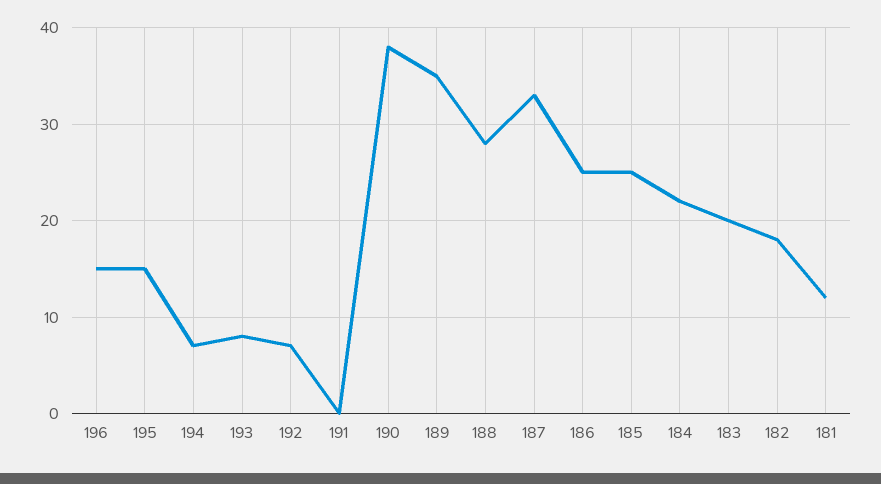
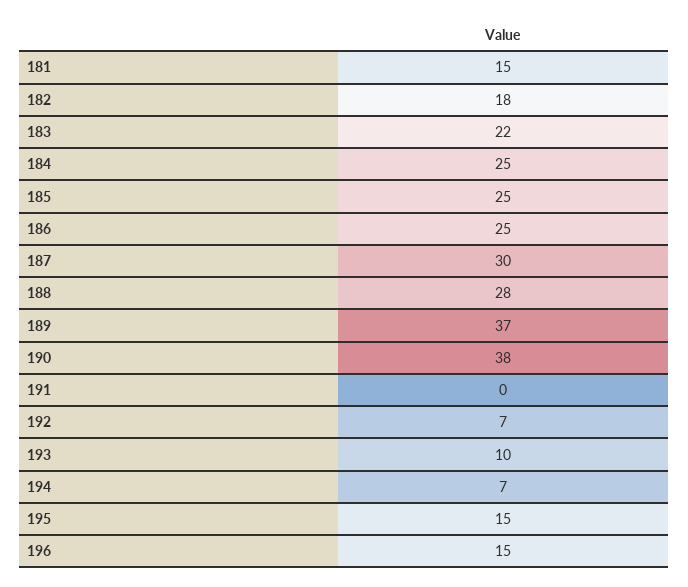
193: 8 -> 10
189: 35 -> 37
187: 33 -> 30
184: 22 -> 25
183: 20 -> 22
181: 12 -> 15

